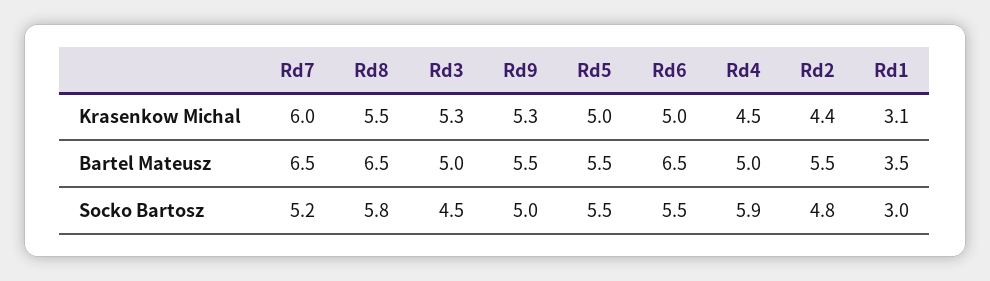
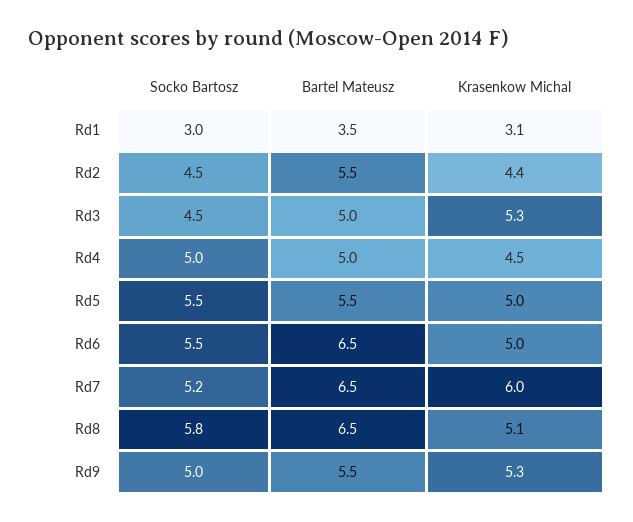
Rd8, Krasenkow Michal: 5.5 -> 5.1
Rd4, Socko Bartosz: 5.9 -> 5
Rd2, Socko Bartosz: 4.8 -> 4.5

